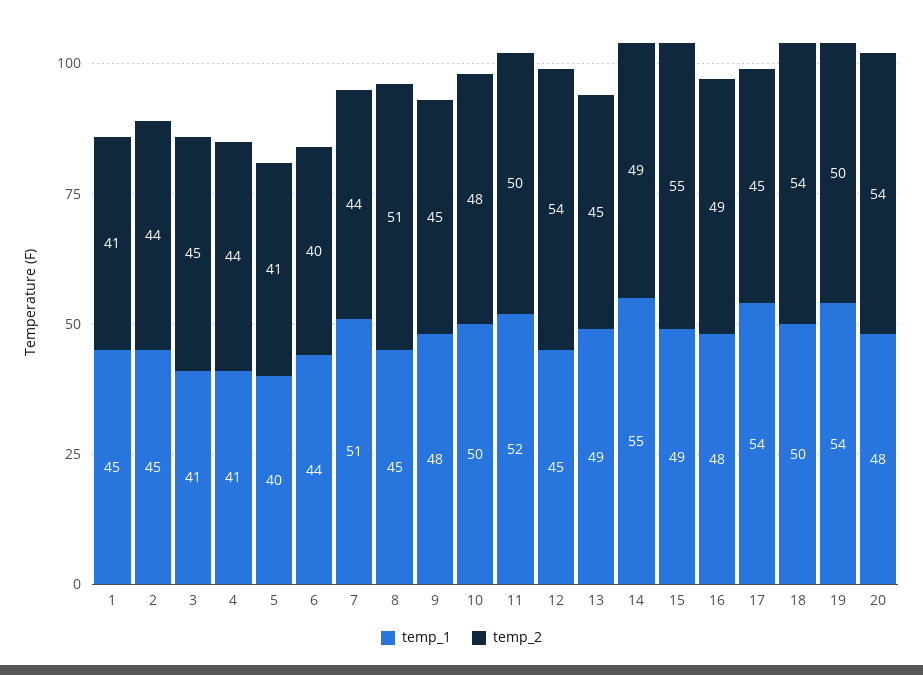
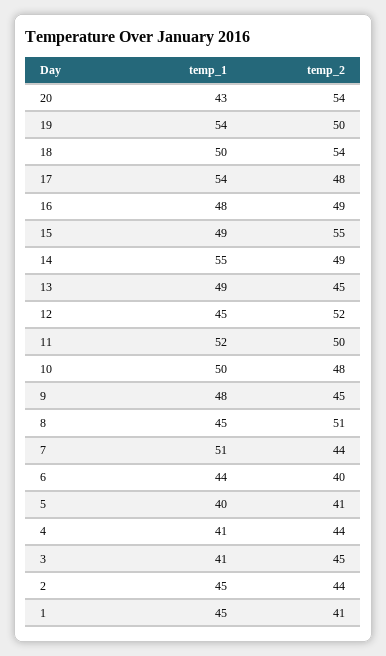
temp_2, 12: 54 -> 52
temp_2, 17: 45 -> 48
temp_1, 20: 48 -> 43

